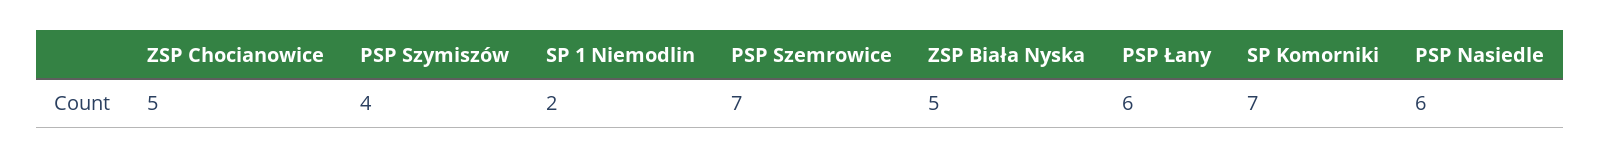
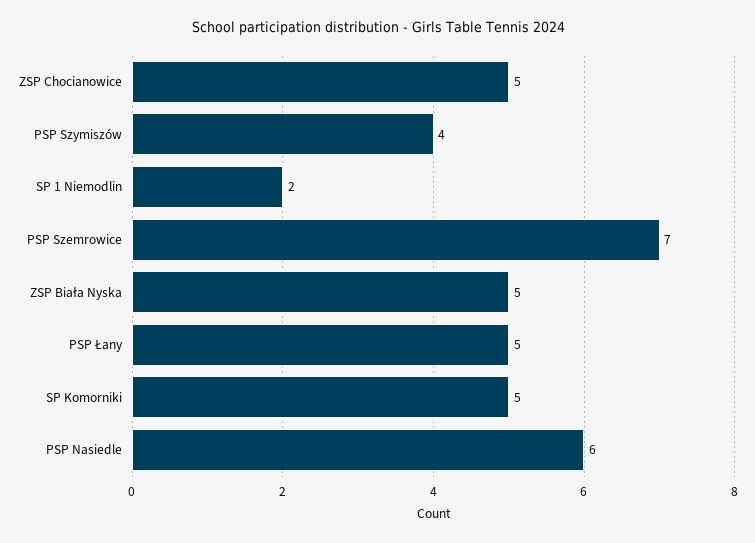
PSP Łany: 6 -> 5
SP Komorniki: 7 -> 5

